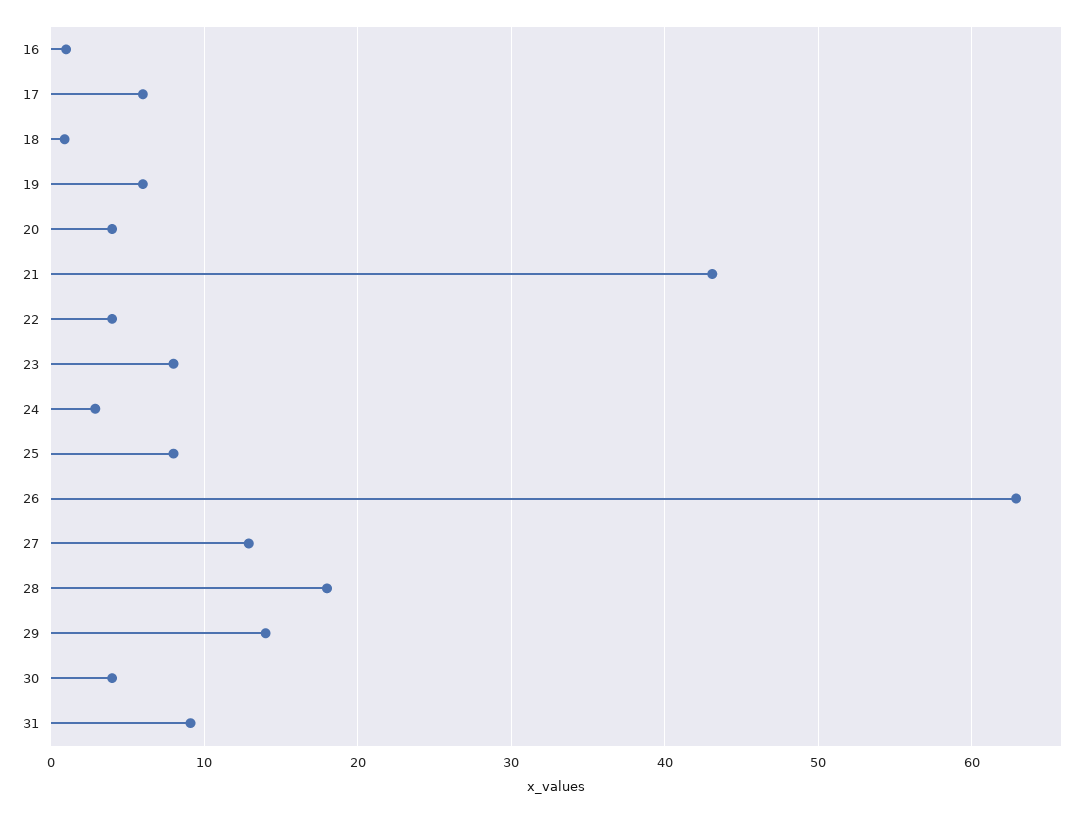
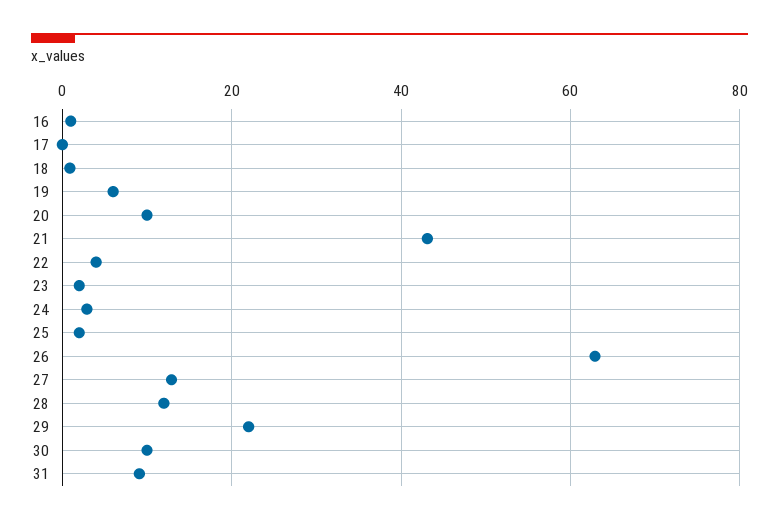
17: 6 -> 0
20: 4 -> 10
23: 8 -> 2
25: 8 -> 2
28: 18 -> 12
29: 14 -> 22
30: 4 -> 10

